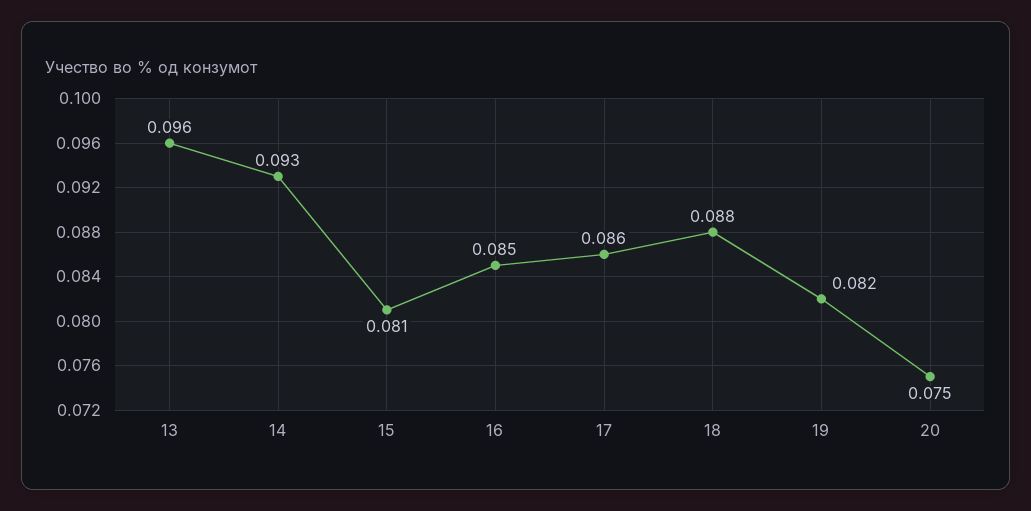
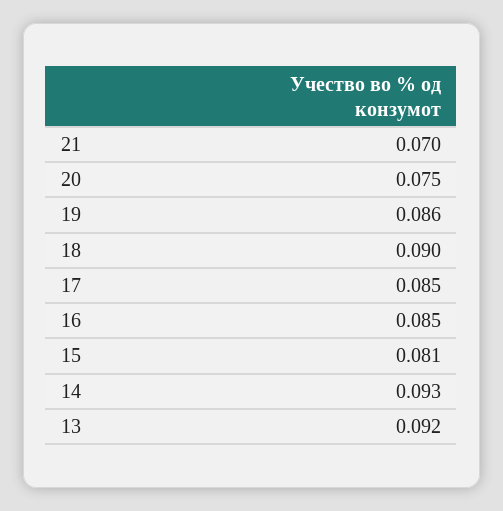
13: 0.096 -> 0.092
17: 0.086 -> 0.085
18: 0.088 -> 0.09
19: 0.082 -> 0.086
21: none -> 0.07

